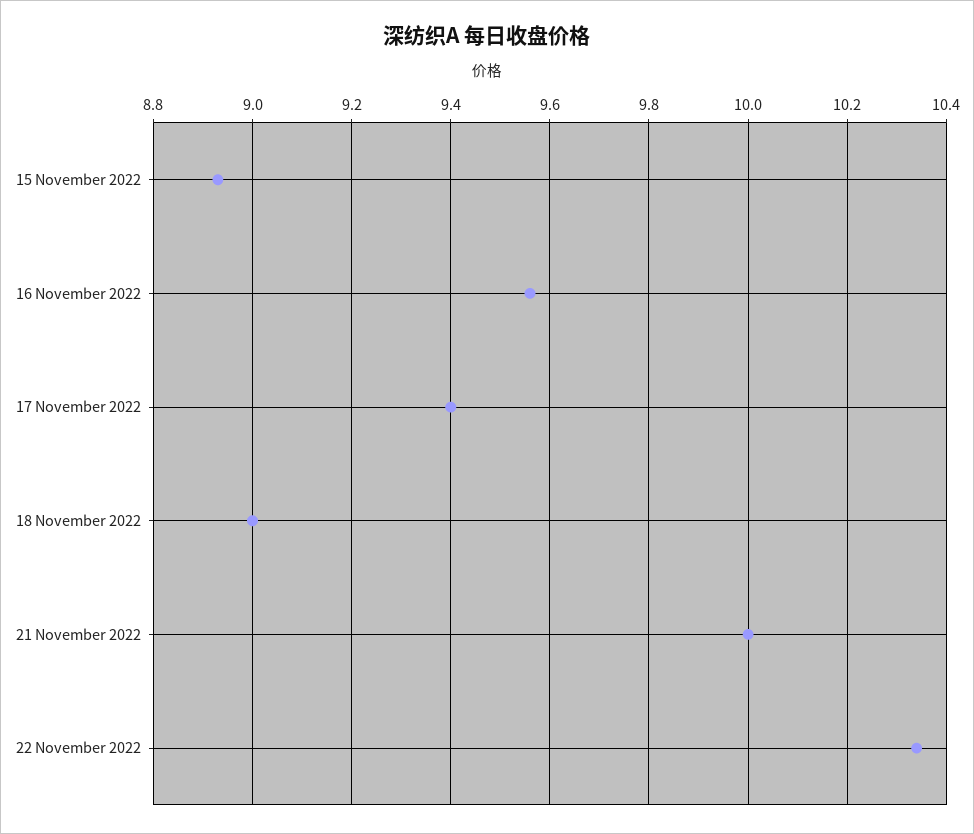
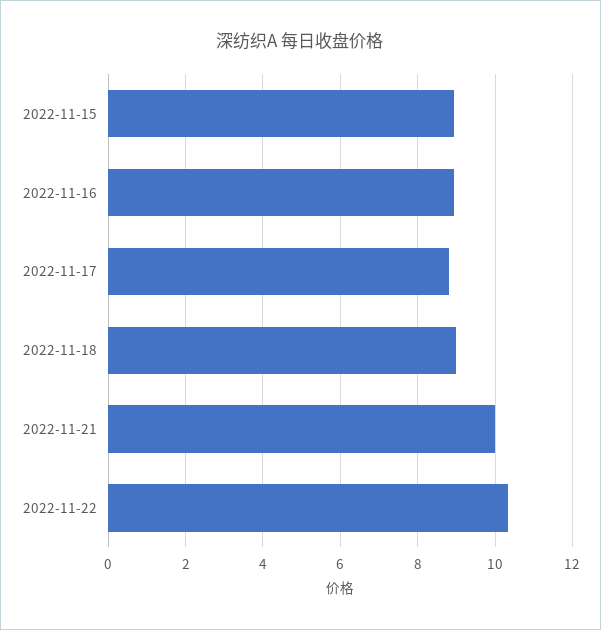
16 November 2022: 9.55 -> 9
17 November 2022: 9.4 -> 8.8

